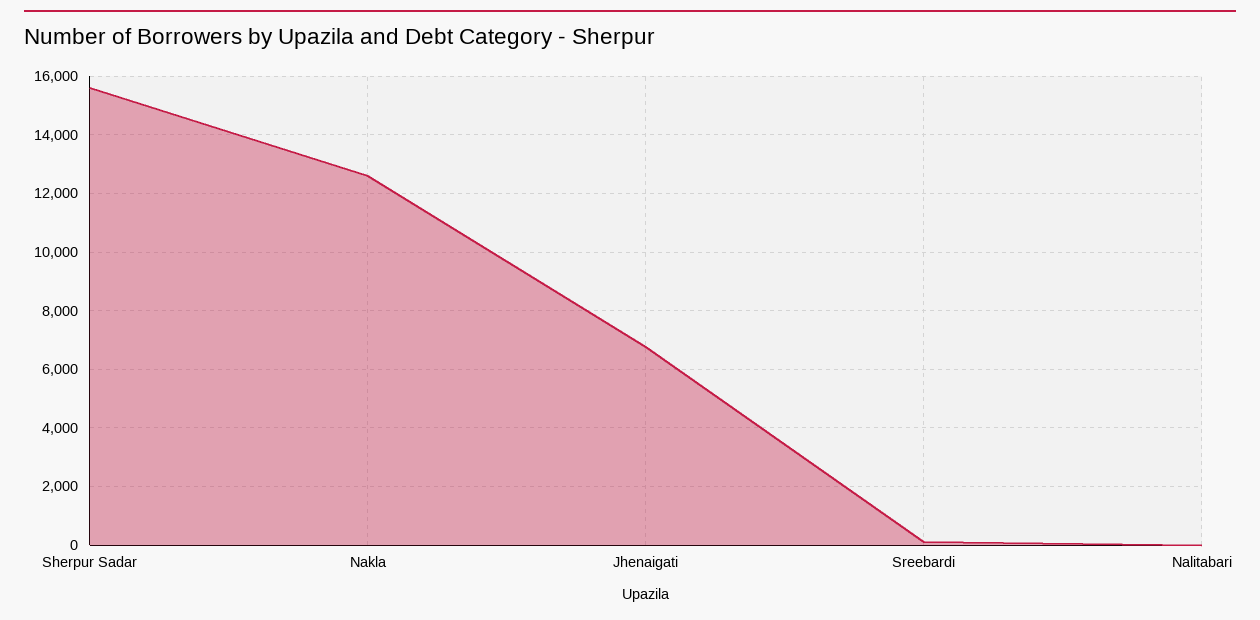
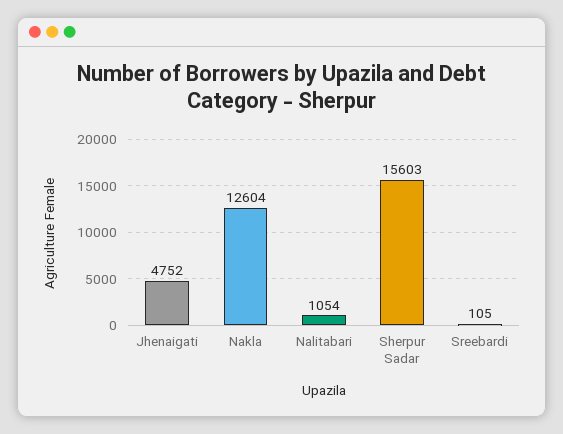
Jhenaigati: 6750 -> 4752
Nalitabari: 0 -> 1054

